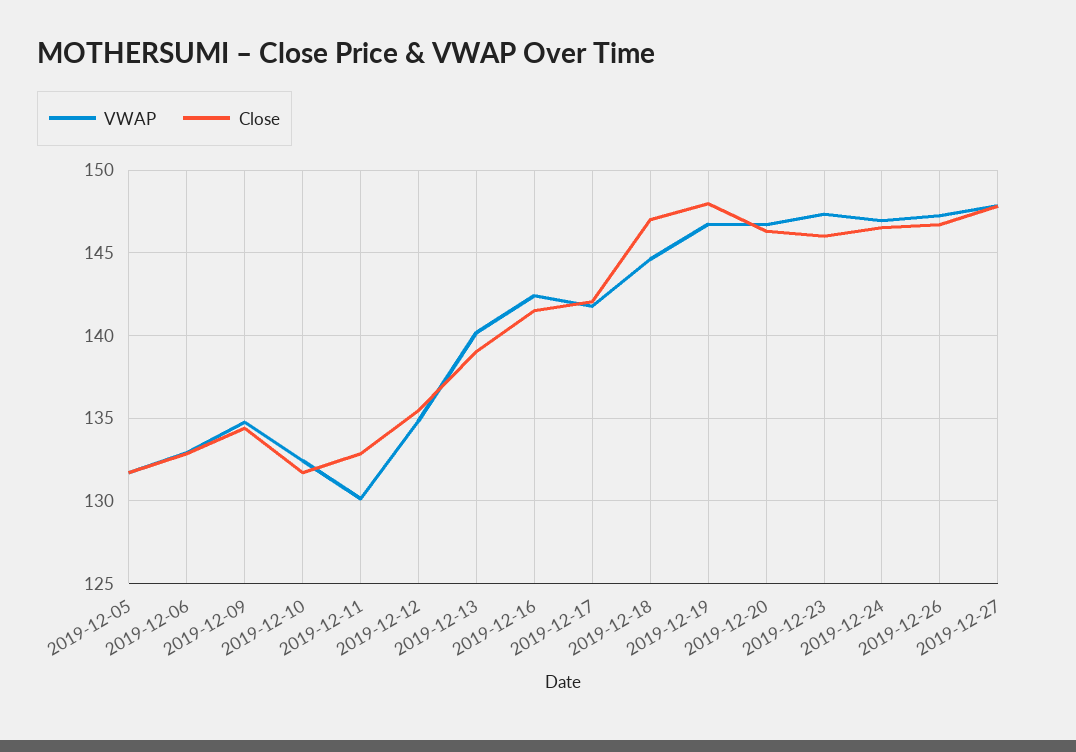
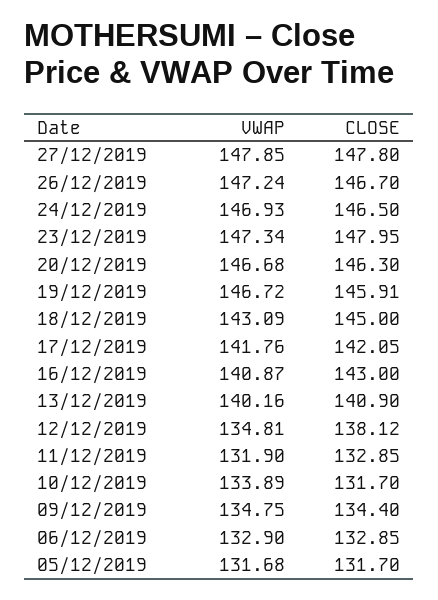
VWAP, 2019-12-10: 132.5 -> 133.89
VWAP, 2019-12-11: 130 -> 131.9
Close, 2019-12-12: 135.5 -> 138.12
Close, 2019-12-13: 139 -> 140.9
VWAP, 2019-12-16: 142.5 -> 140.87
Close, 2019-12-16: 141.5 -> 143
VWAP, 2019-12-18: 144.5 -> 143.09
Close, 2019-12-18: 147 -> 145
Close, 2019-12-19: 148 -> 145.91
Close, 2019-12-23: 146 -> 147.95

